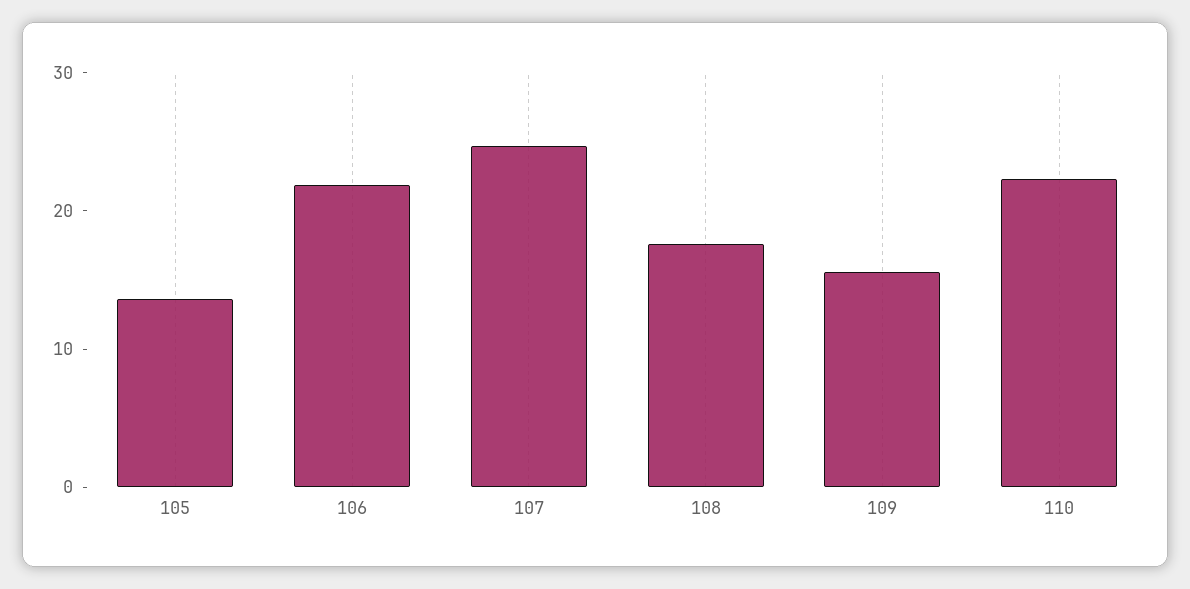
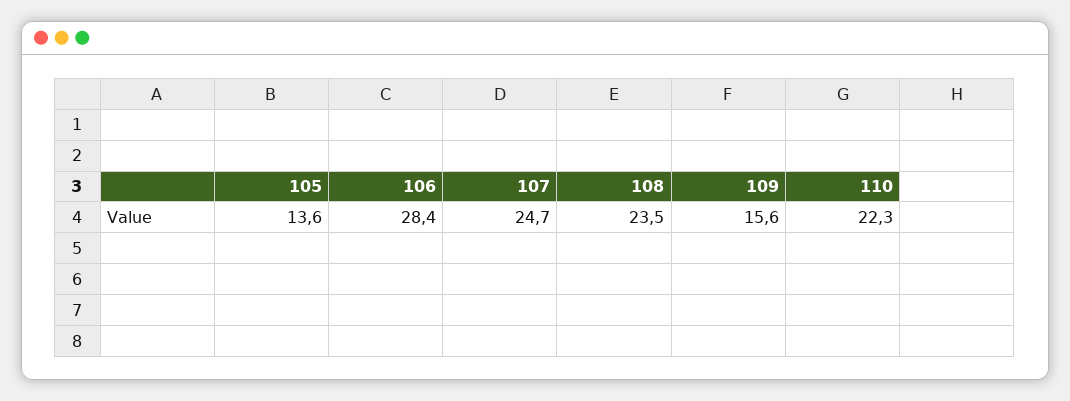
106: 22 -> 28.4
108: 18 -> 23.5

